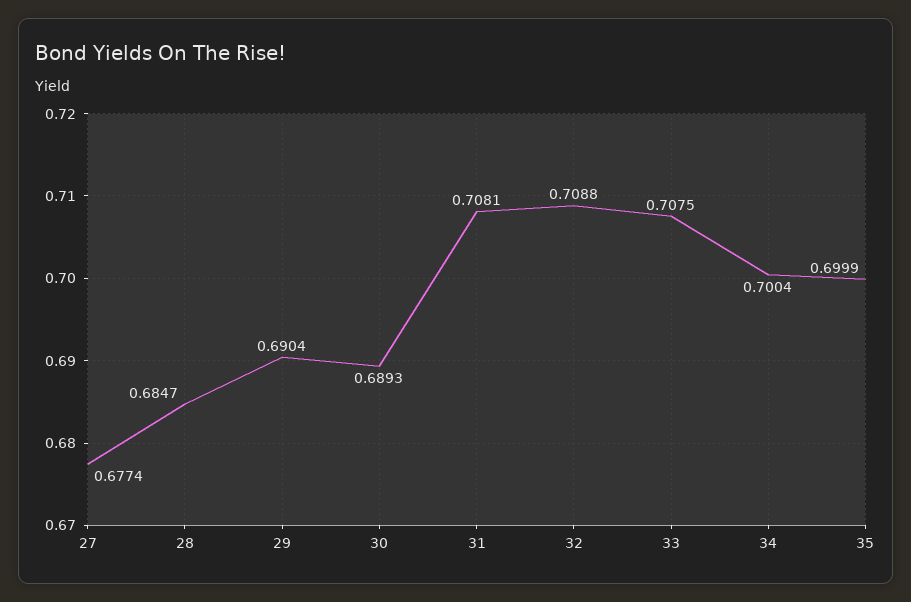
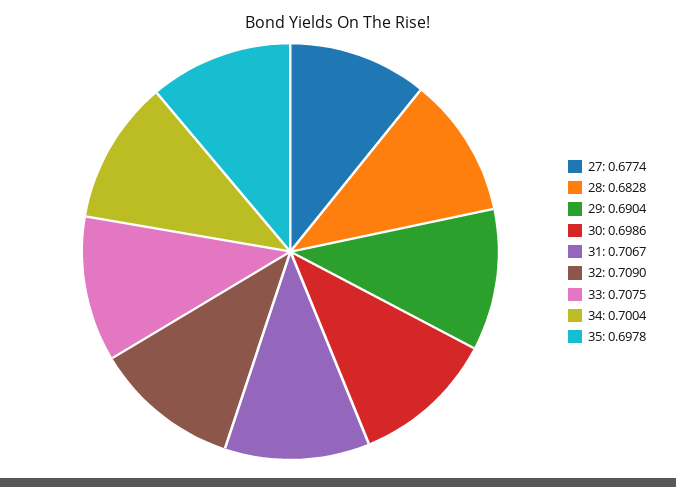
28: 0.6847 -> 0.6828
30: 0.6893 -> 0.6986
31: 0.7081 -> 0.7067
32: 0.7088 -> 0.709
35: 0.6999 -> 0.6978

